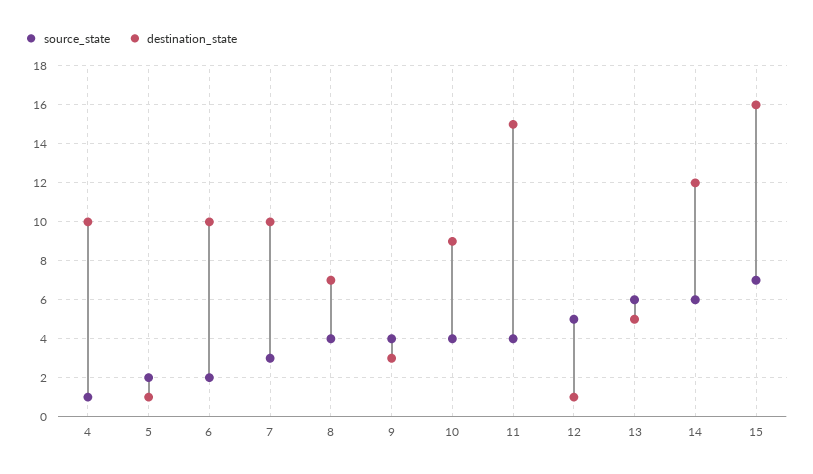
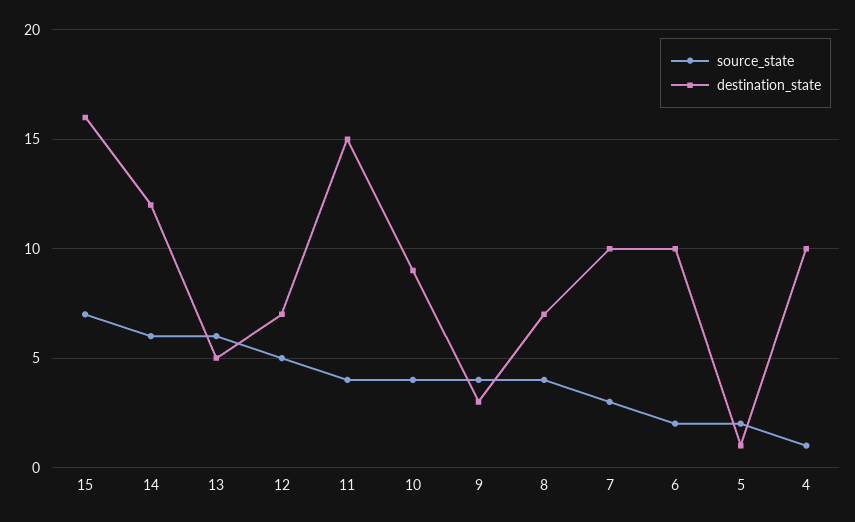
destination_state, 12: 1 -> 7

